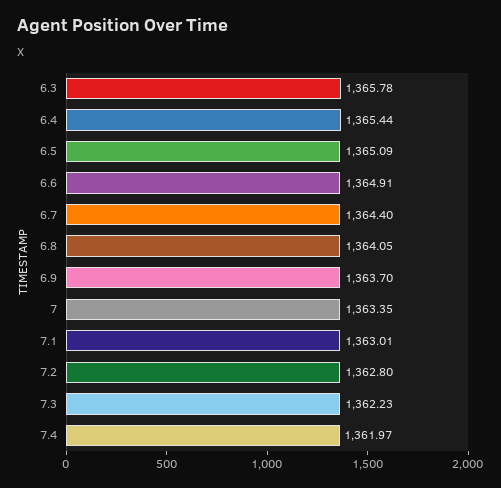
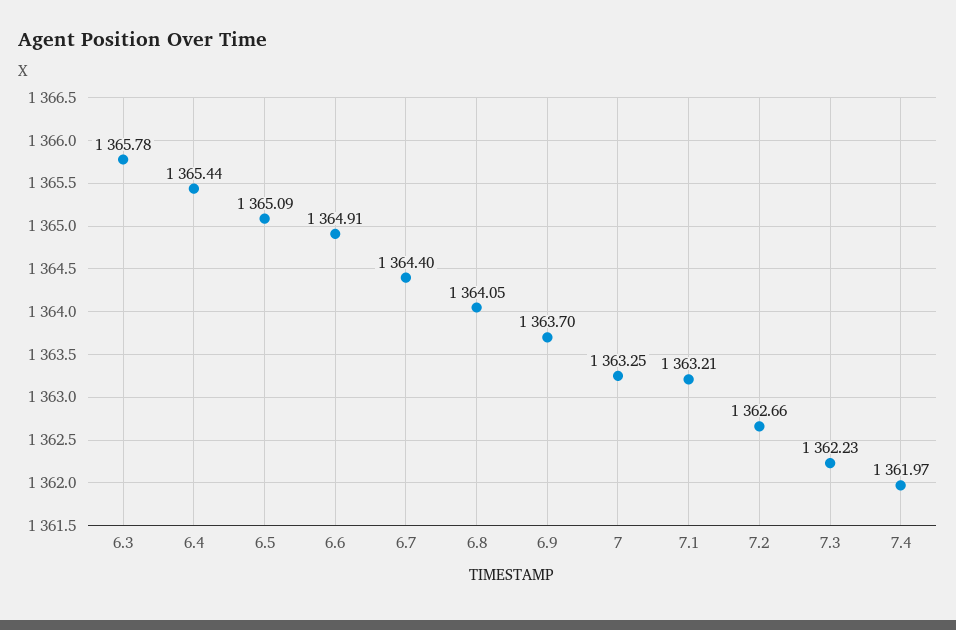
7: 1363.35 -> 1363.25
7.1: 1363.01 -> 1363.21
7.2: 1362.8 -> 1362.66

